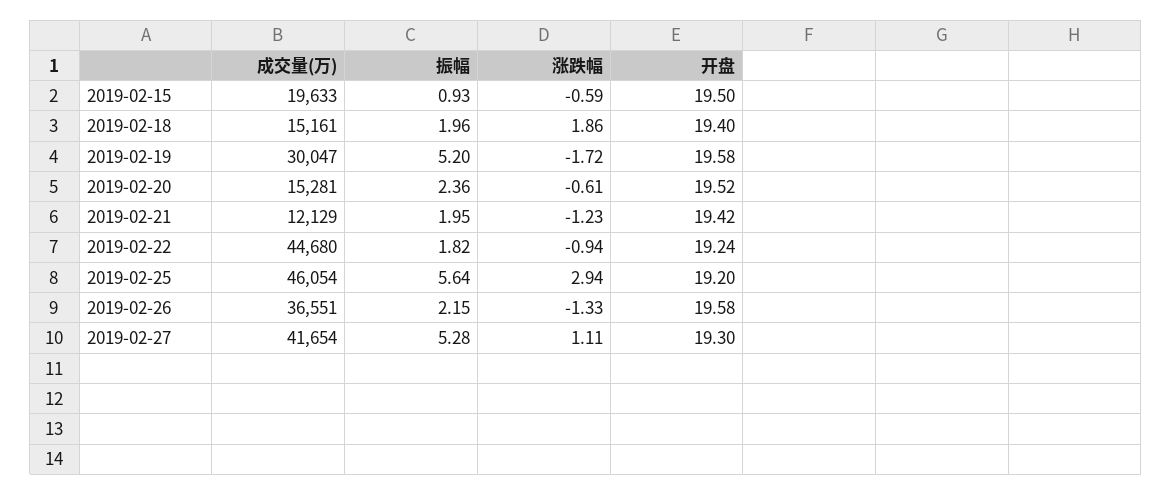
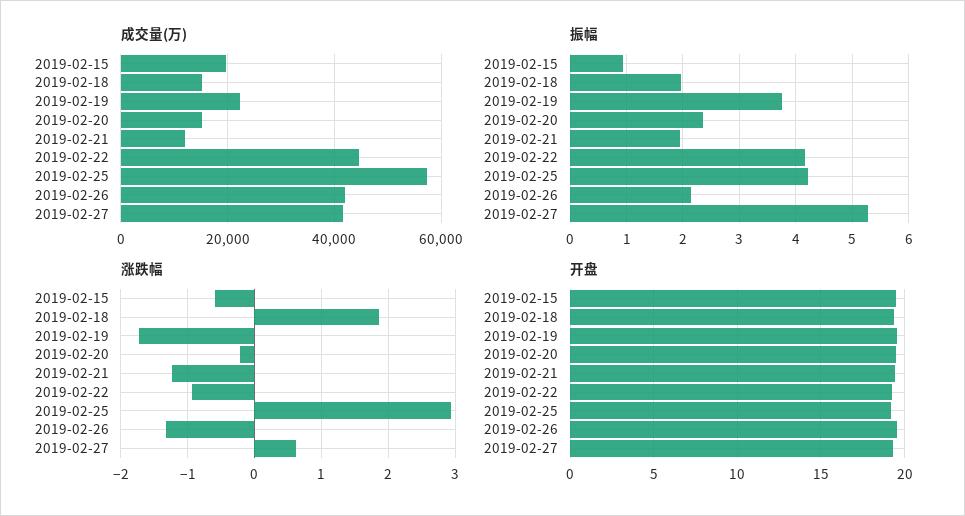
成交量(万), 2019-02-19: 30047 -> 22000
振幅, 2019-02-19: 5.2 -> 3.8
涨跌幅, 2019-02-20: -0.61 -> -0.2
振幅, 2019-02-22: 1.82 -> 4.2
成交量(万), 2019-02-25: 46054 -> 58000
振幅, 2019-02-25: 5.64 -> 4.2
成交量(万), 2019-02-26: 36551 -> 42000
涨跌幅, 2019-02-27: 1.11 -> 0.6

